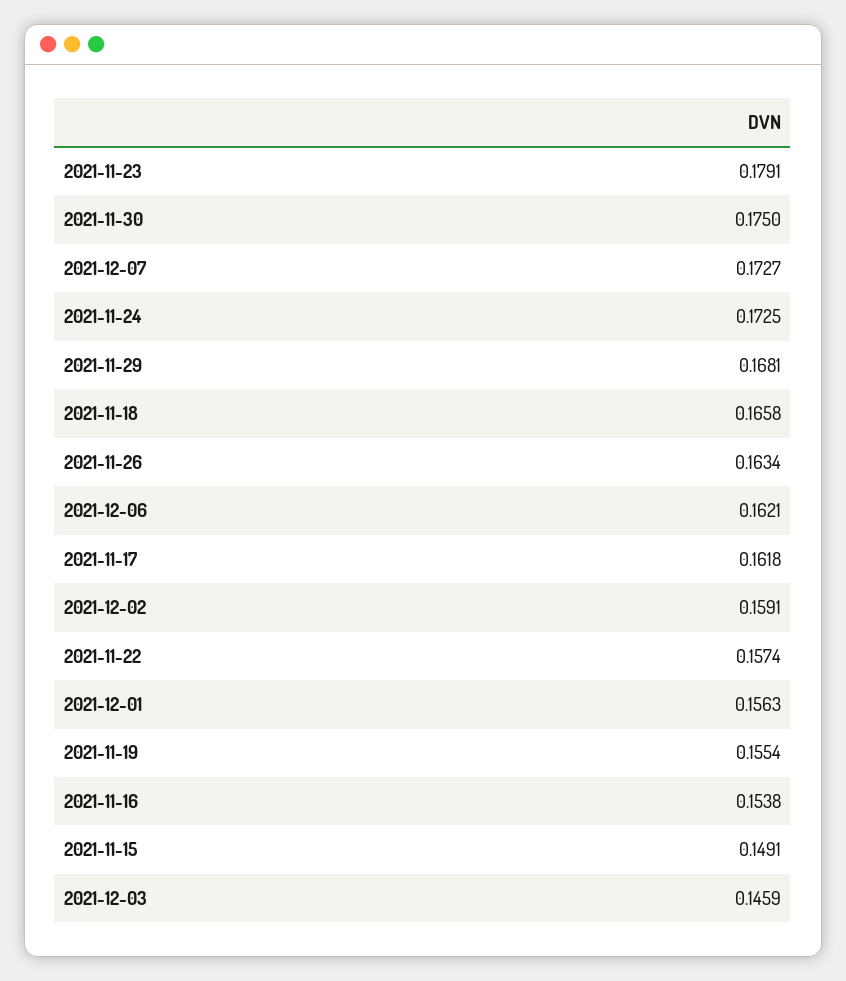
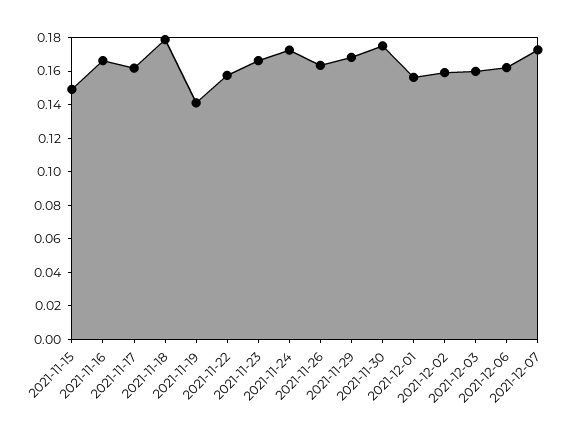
2021-11-23: 0.1791 -> 0.165
2021-11-18: 0.1658 -> 0.18
2021-11-19: 0.1554 -> 0.14
2021-11-16: 0.1538 -> 0.165
2021-12-03: 0.1459 -> 0.16

